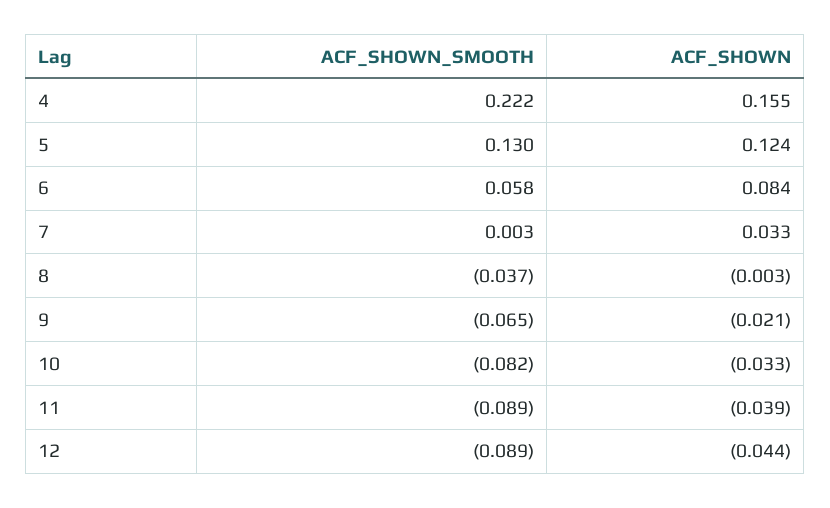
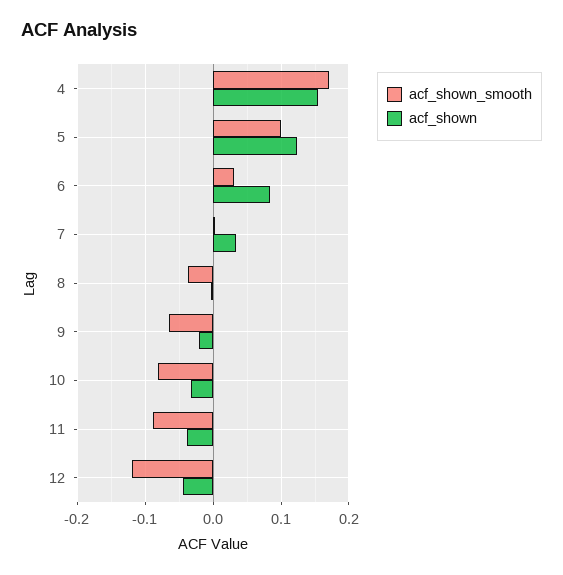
ACF_SHOWN_SMOOTH, 4: 0.222 -> 0.17
ACF_SHOWN_SMOOTH, 5: 0.13 -> 0.1
ACF_SHOWN_SMOOTH, 6: 0.058 -> 0.03
ACF_SHOWN_SMOOTH, 12: -0.089 -> -0.12

